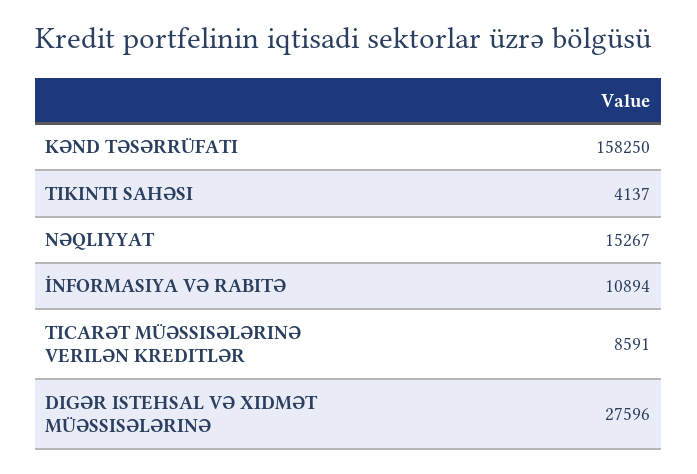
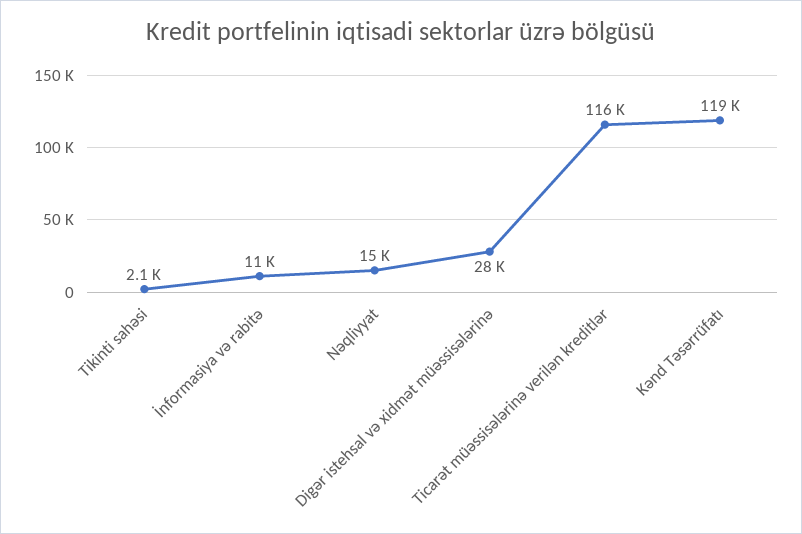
KƏND TƏSƏRRÜFATI: 158250 -> 119000
TIKINTI SAHƏSI: 4137 -> 2100
TICARƏT MÜƏSSISƏLƏRINƏ VERILƏN KREDITLƏR: 8591 -> 116000

